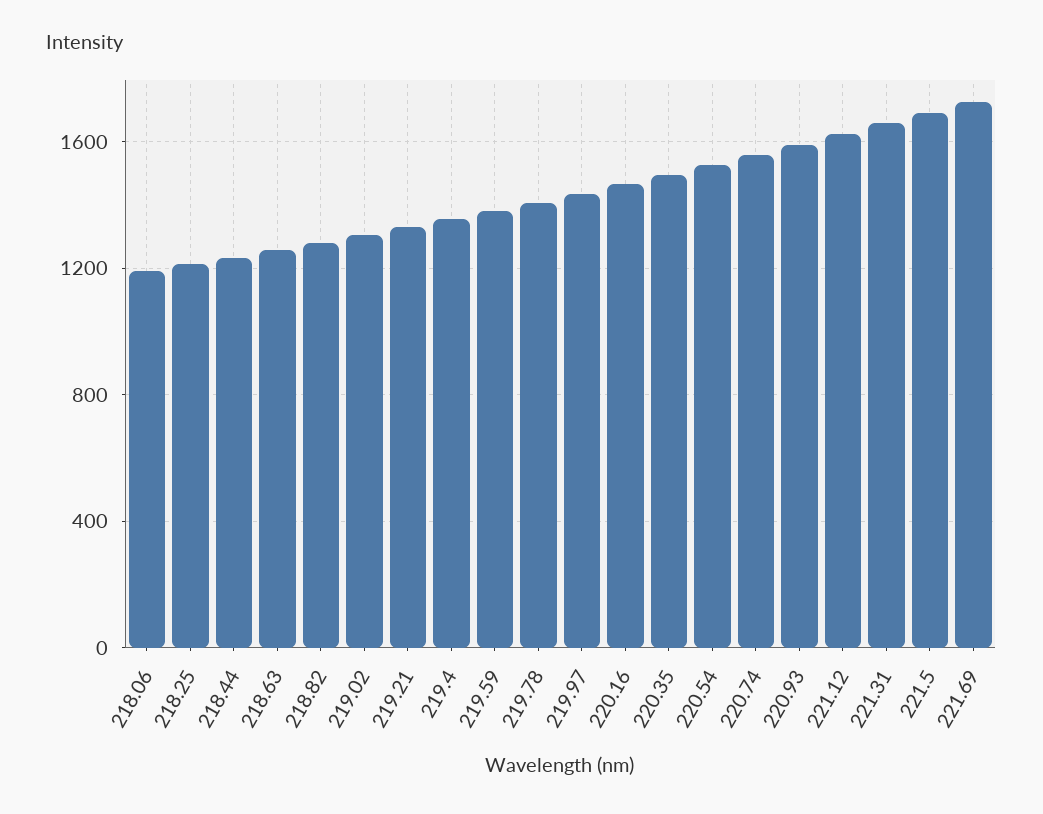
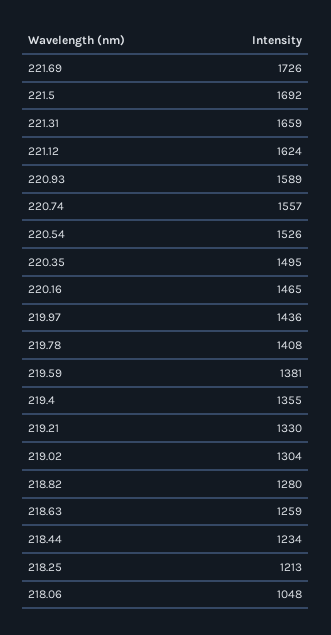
218.06: 1200 -> 1048

